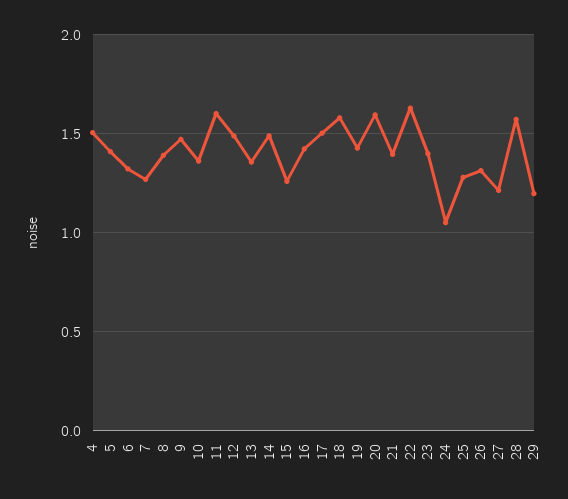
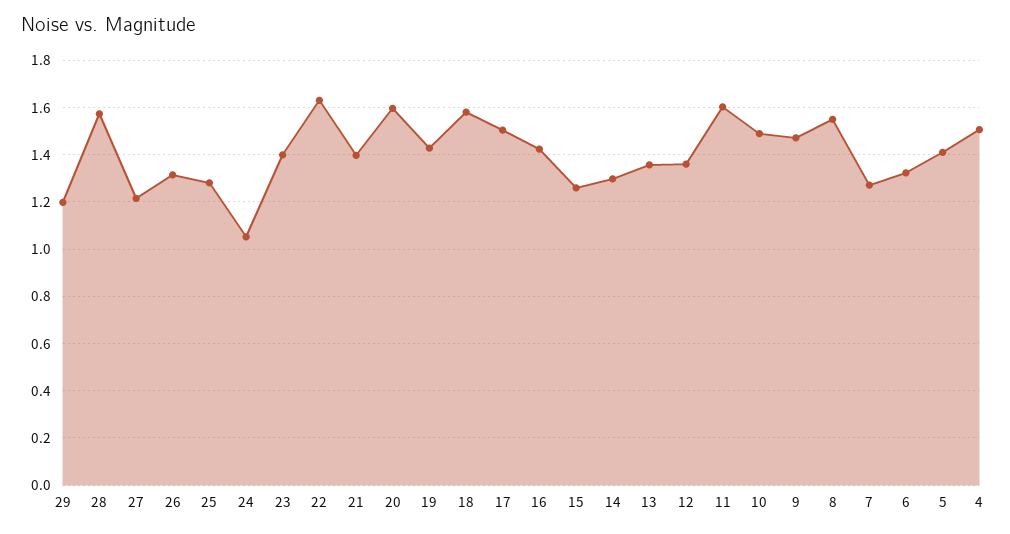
8: 1.4 -> 1.55
10: 1.35 -> 1.5
12: 1.5 -> 1.35
14: 1.5 -> 1.3

